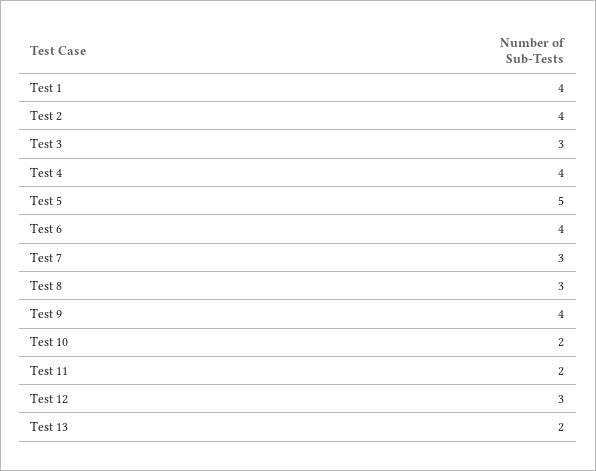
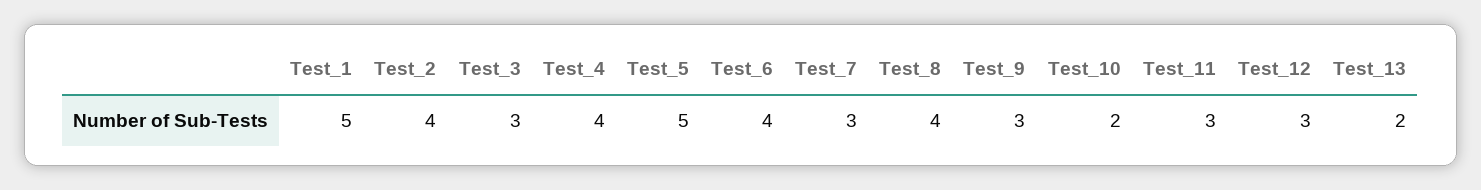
Test 1: 4 -> 5
Test 8: 3 -> 4
Test 9: 4 -> 3
Test 11: 2 -> 3

